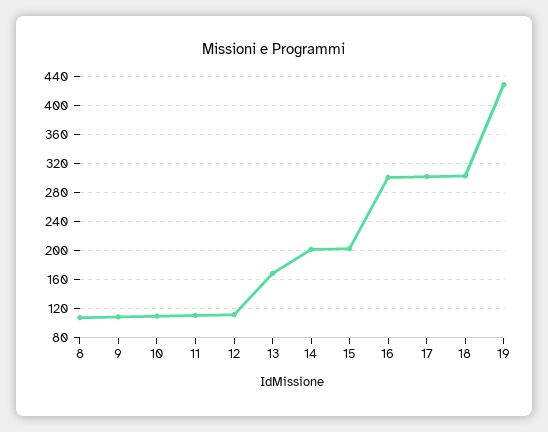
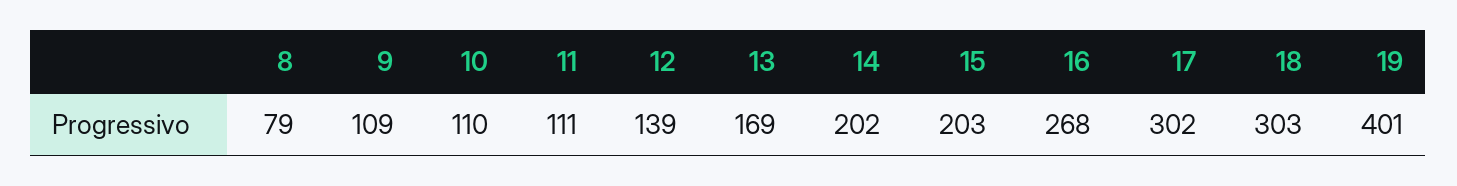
8: 110 -> 79
12: 110 -> 139
16: 300 -> 268
19: 430 -> 401

